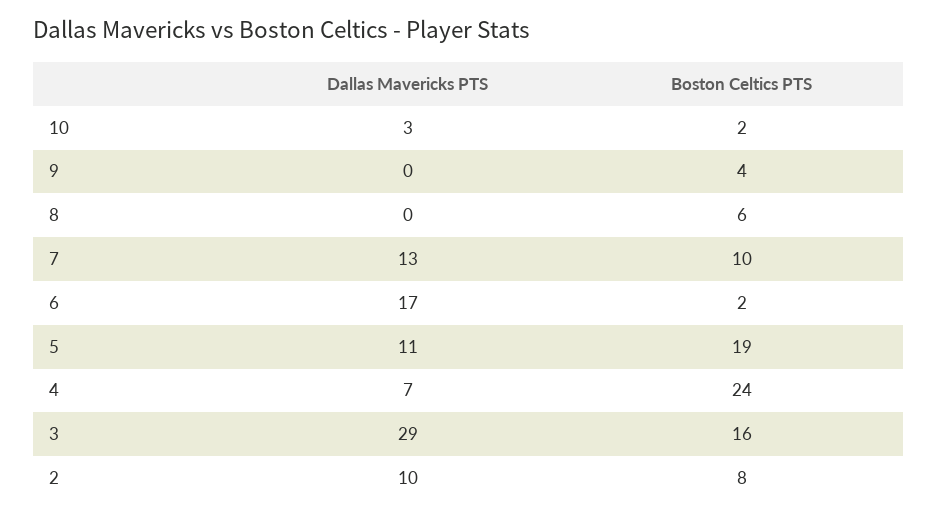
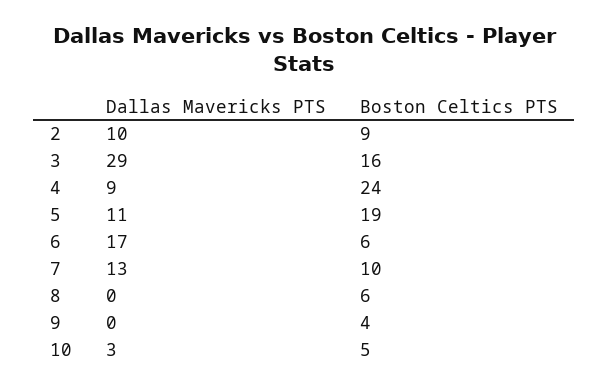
Boston Celtics PTS, 10: 2 -> 5
Boston Celtics PTS, 6: 2 -> 6
Dallas Mavericks PTS, 4: 7 -> 9
Boston Celtics PTS, 2: 8 -> 9

